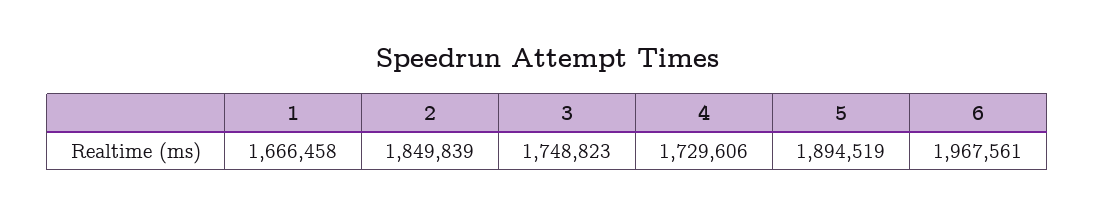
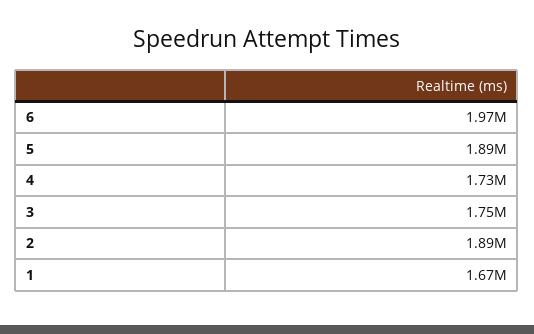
2: 1849839 -> 1890000

